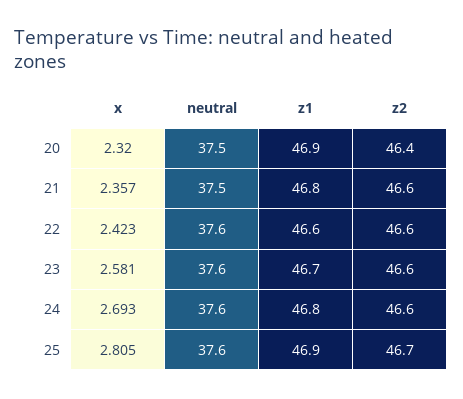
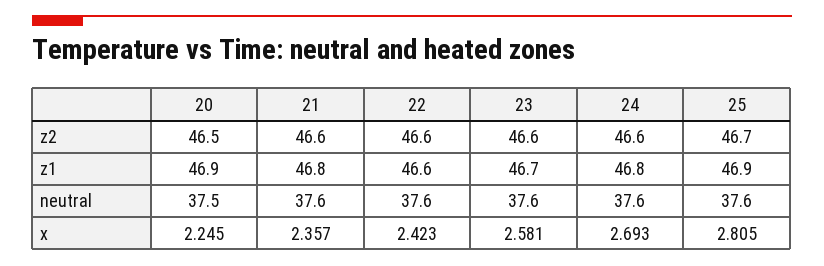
x, 20: 2.32 -> 2.245
z2, 20: 46.4 -> 46.5
neutral, 21: 37.5 -> 37.6

